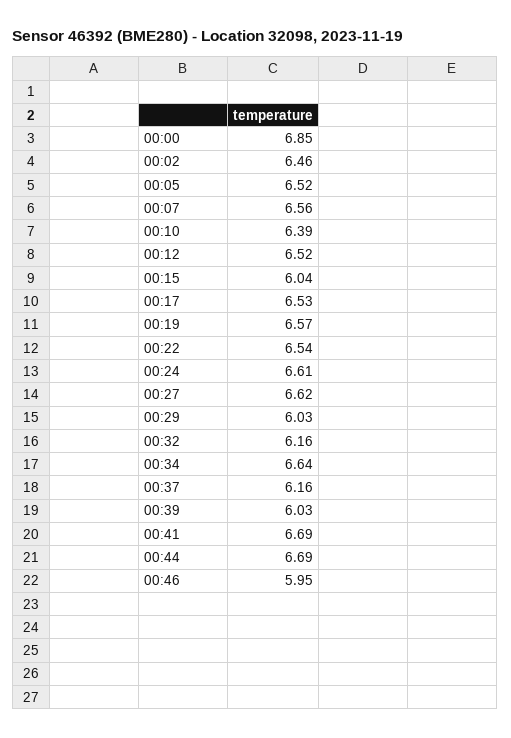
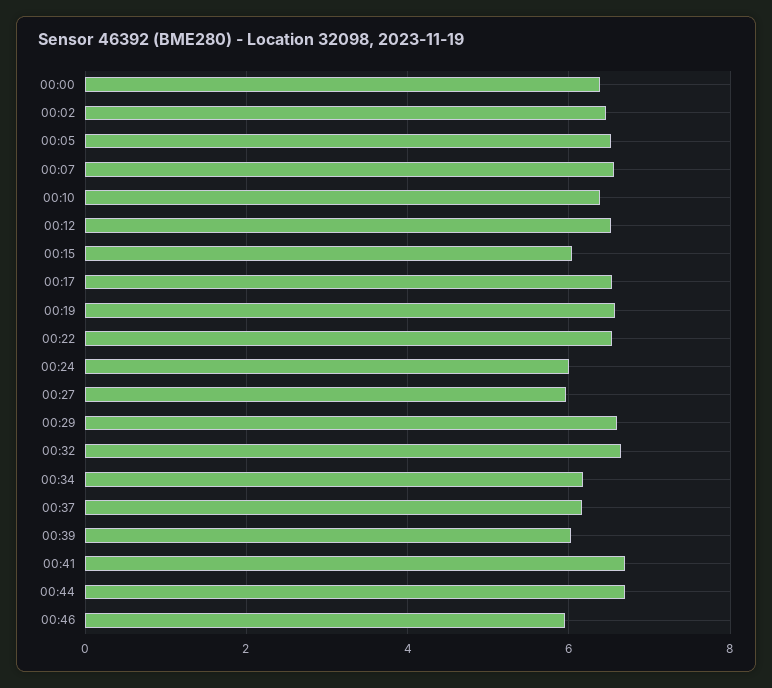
00:00: 6.85 -> 6.4
00:24: 6.61 -> 6
00:27: 6.62 -> 6
00:29: 6.03 -> 6.6
00:32: 6.16 -> 6.6
00:34: 6.64 -> 6.2

